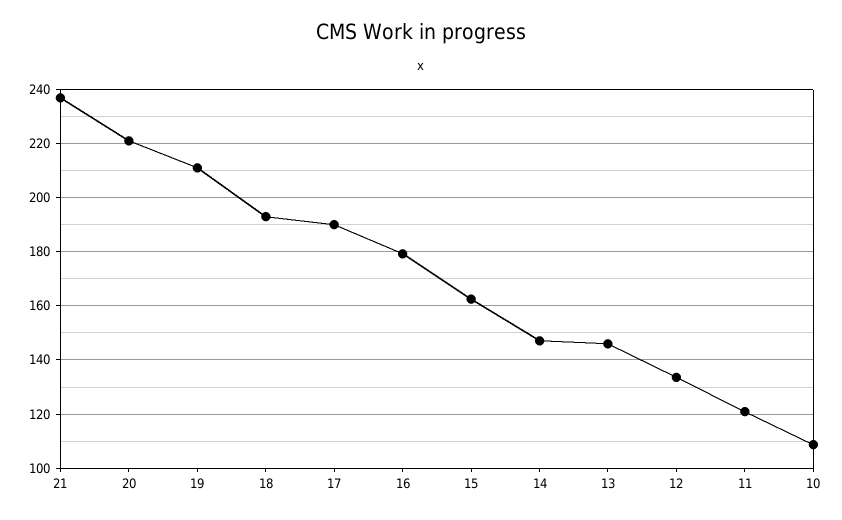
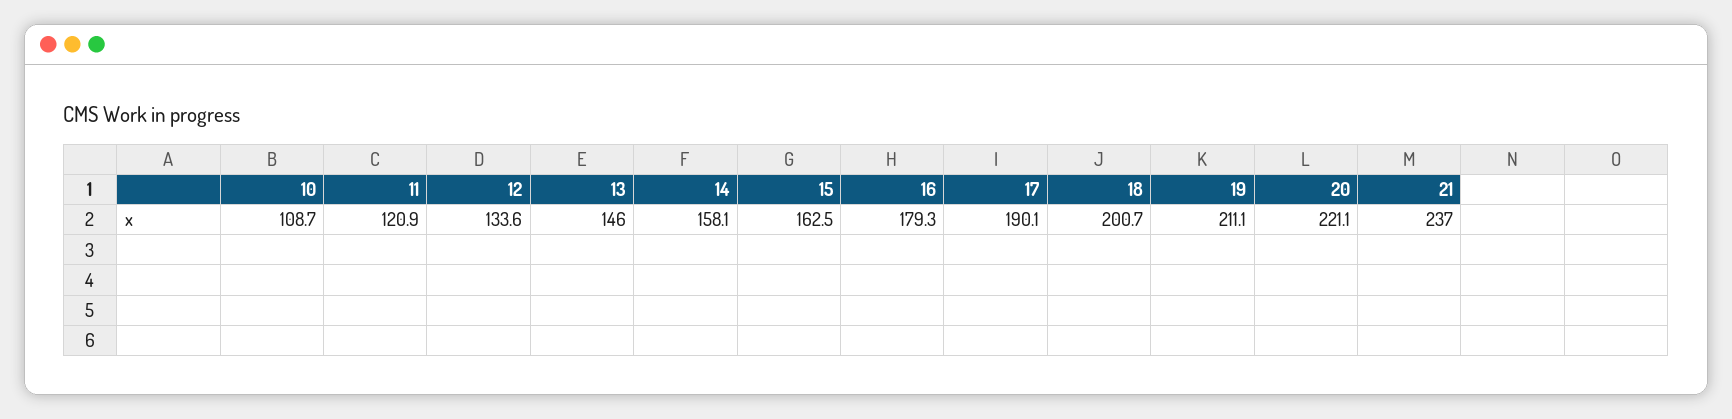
18: 192.5 -> 200.7
14: 147.5 -> 158.1

